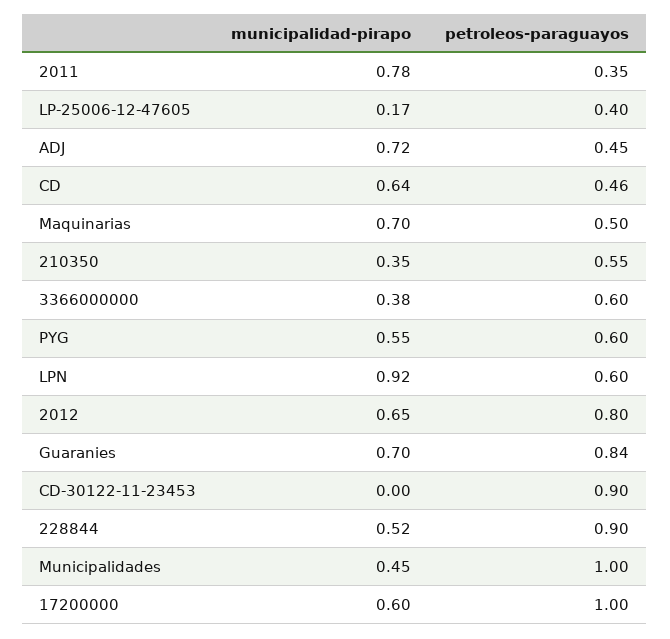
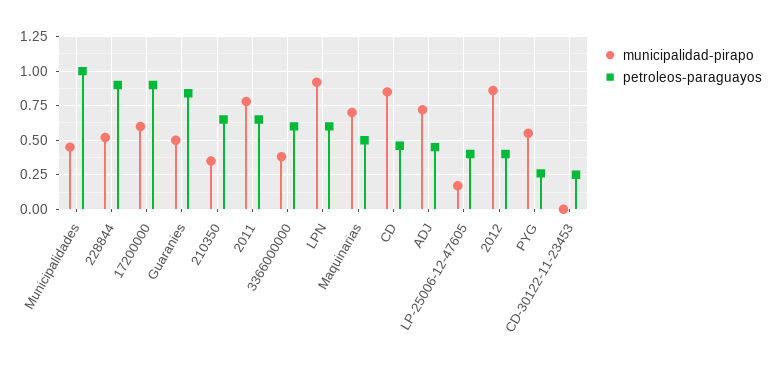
petroleos-paraguayos, 2011: 0.35 -> 0.65
municipalidad-pirapo, CD: 0.64 -> 0.85
petroleos-paraguayos, 210350: 0.55 -> 0.65
petroleos-paraguayos, PYG: 0.6 -> 0.25
municipalidad-pirapo, 2012: 0.65 -> 0.85
petroleos-paraguayos, 2012: 0.8 -> 0.4
municipalidad-pirapo, Guaranies: 0.7 -> 0.5
petroleos-paraguayos, CD-30122-11-23453: 0.9 -> 0.25
petroleos-paraguayos, 17200000: 1 -> 0.9

